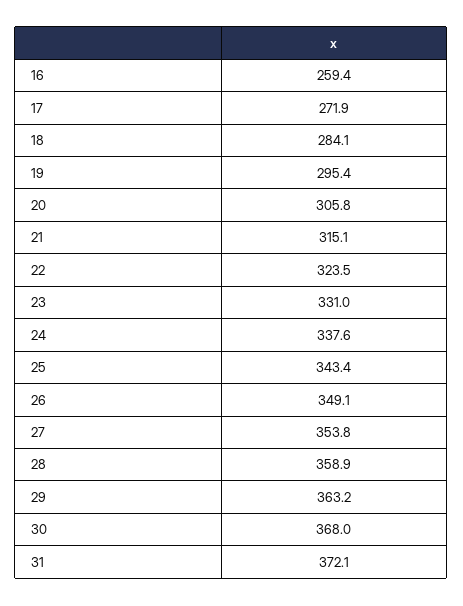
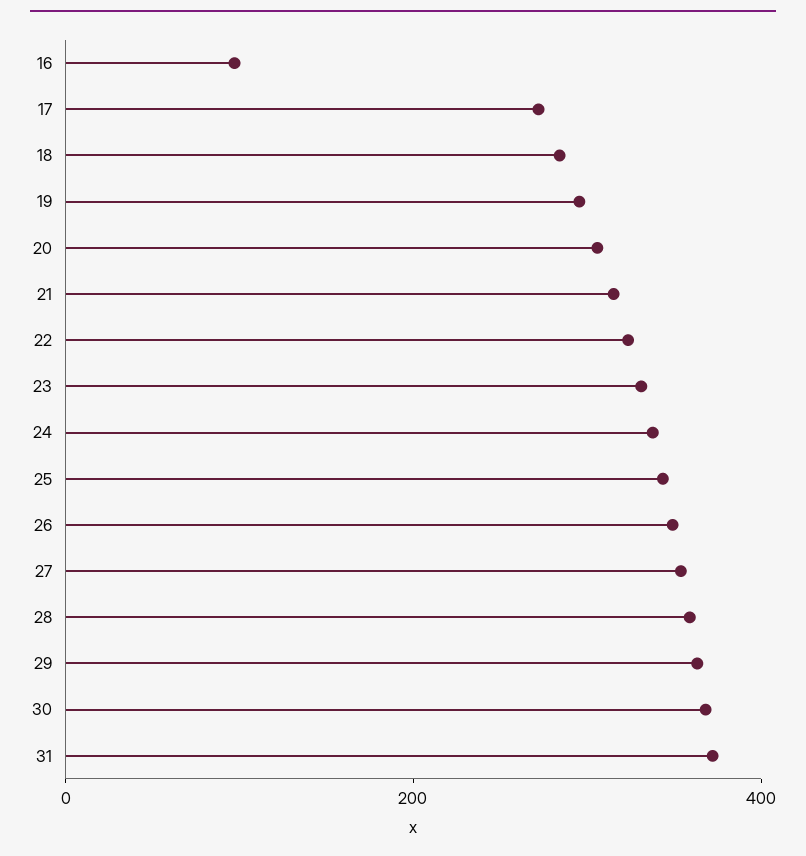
16: 259.4 -> 100

